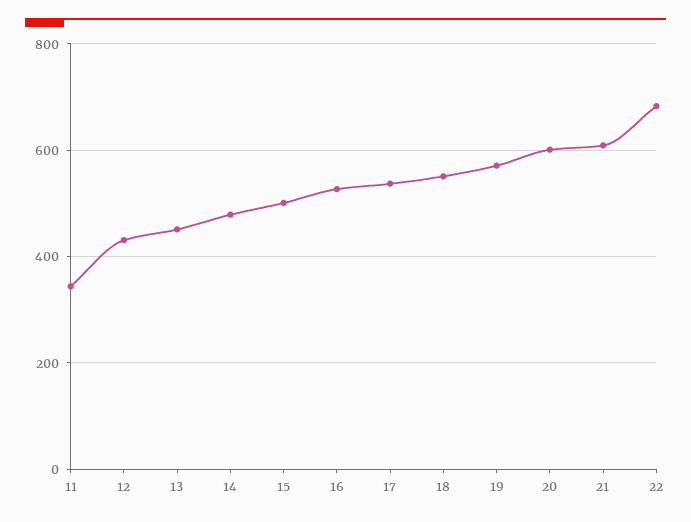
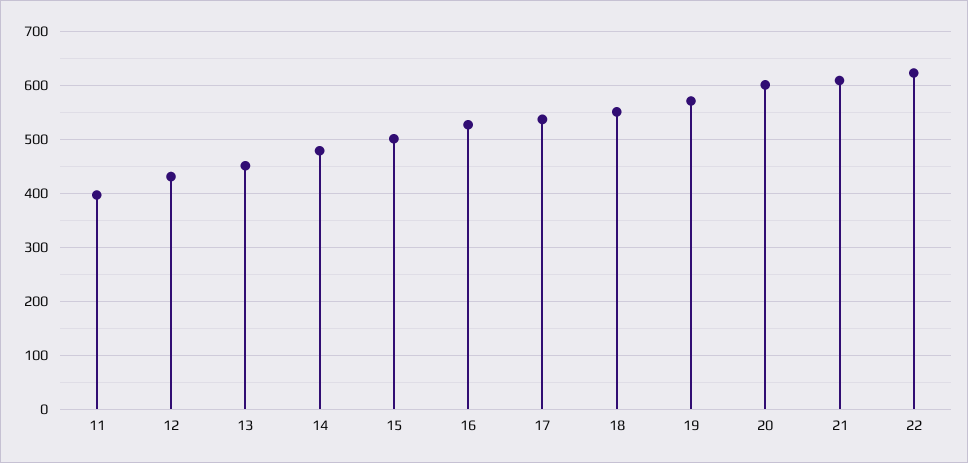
11: 340 -> 400
22: 680 -> 620

